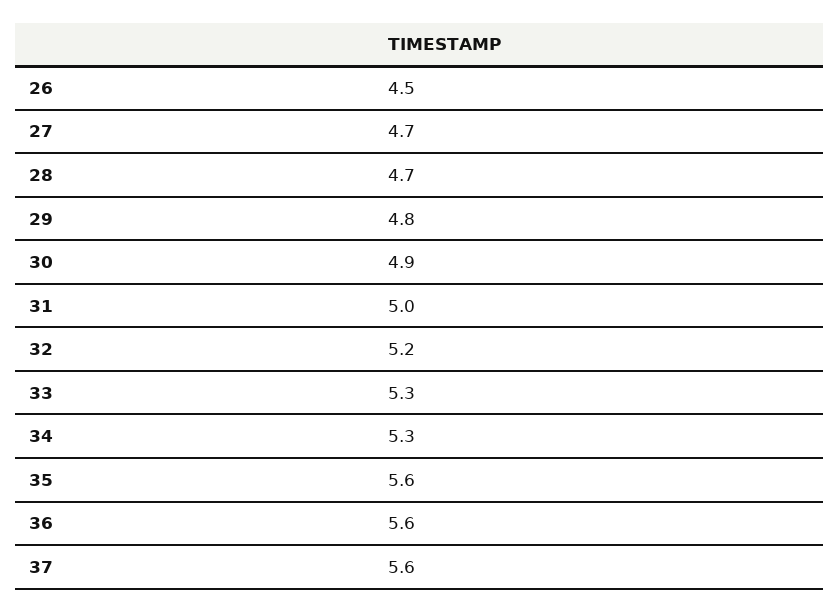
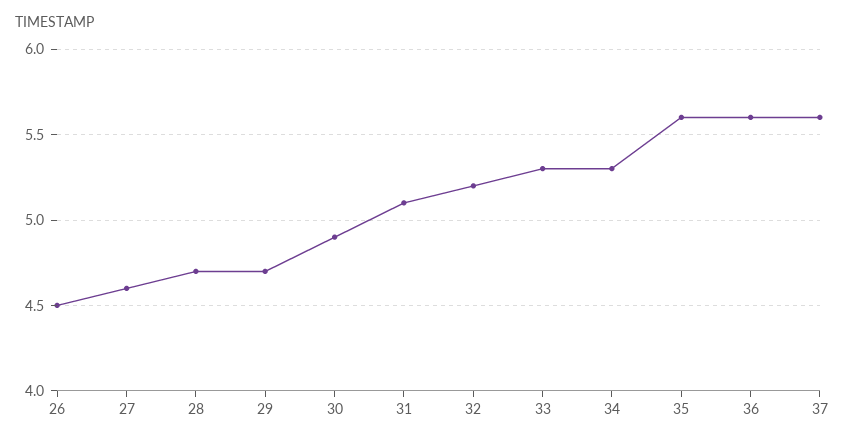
27: 4.7 -> 4.6
29: 4.8 -> 4.7
31: 5 -> 5.1

